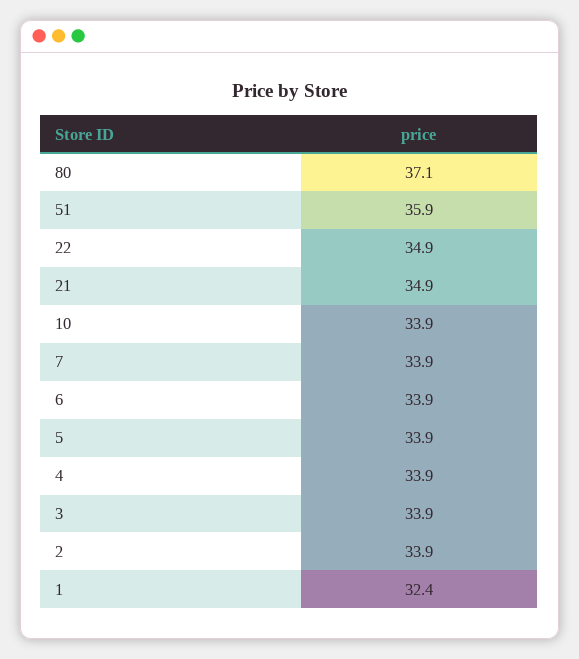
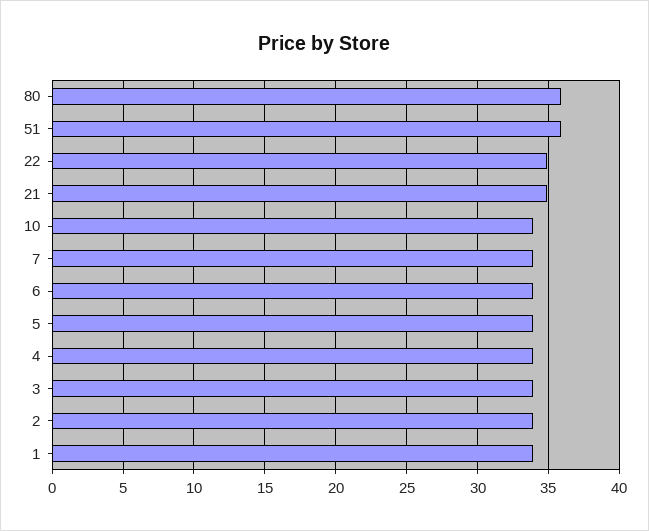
80: 37.1 -> 36
1: 32.4 -> 34

